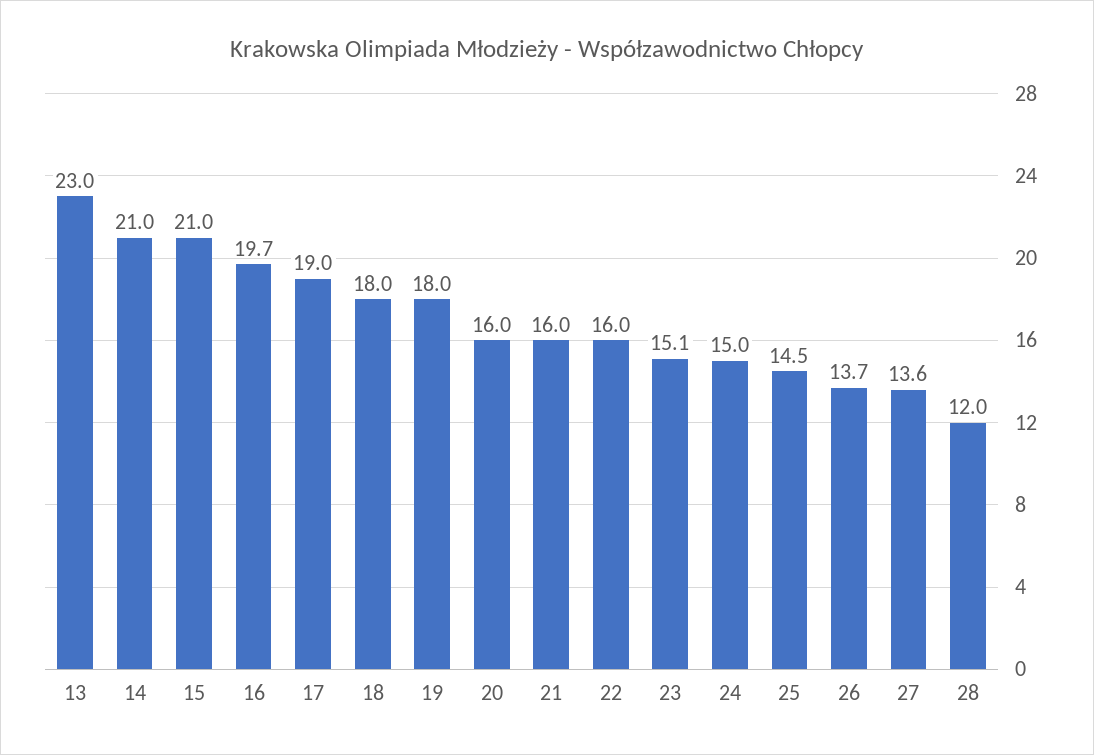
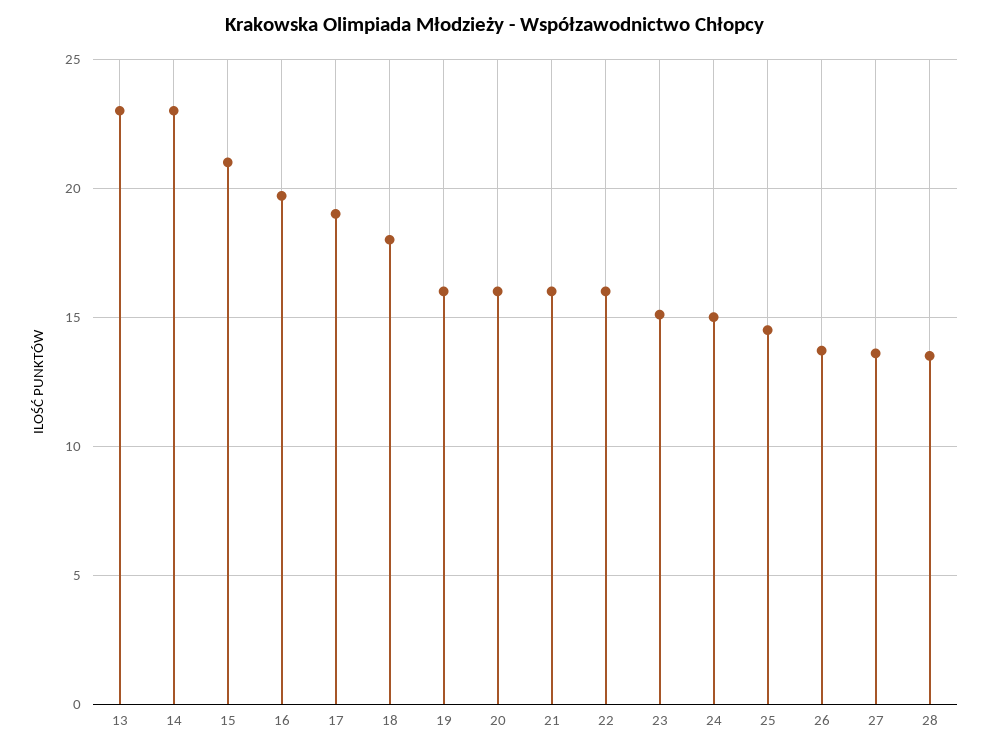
14: 21 -> 23
19: 18 -> 16
28: 12 -> 13.5

